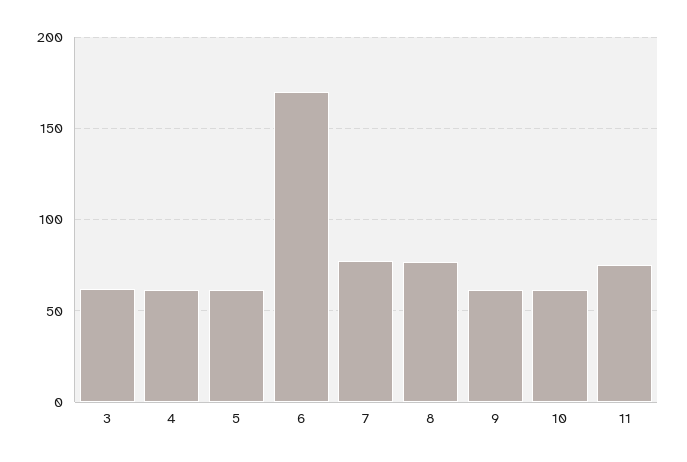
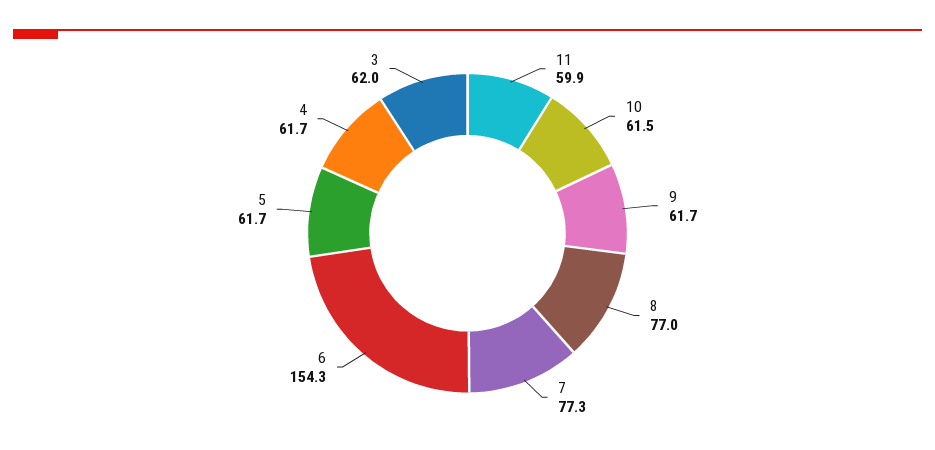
6: 170 -> 154.3
11: 75 -> 59.9

